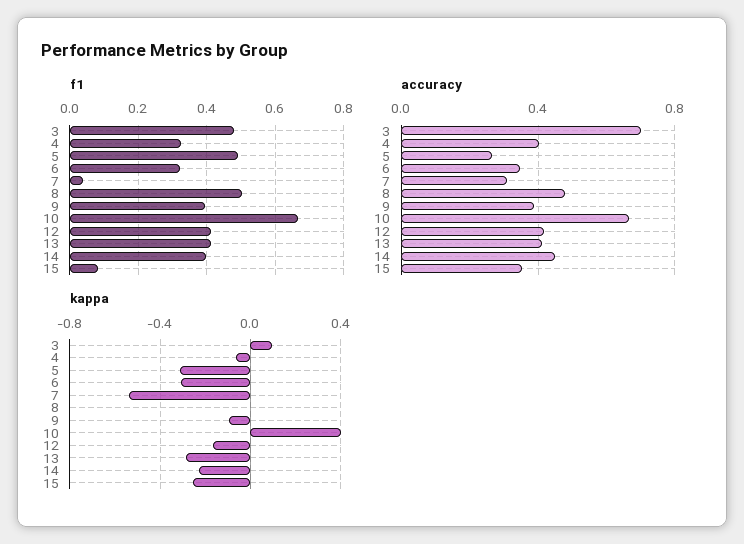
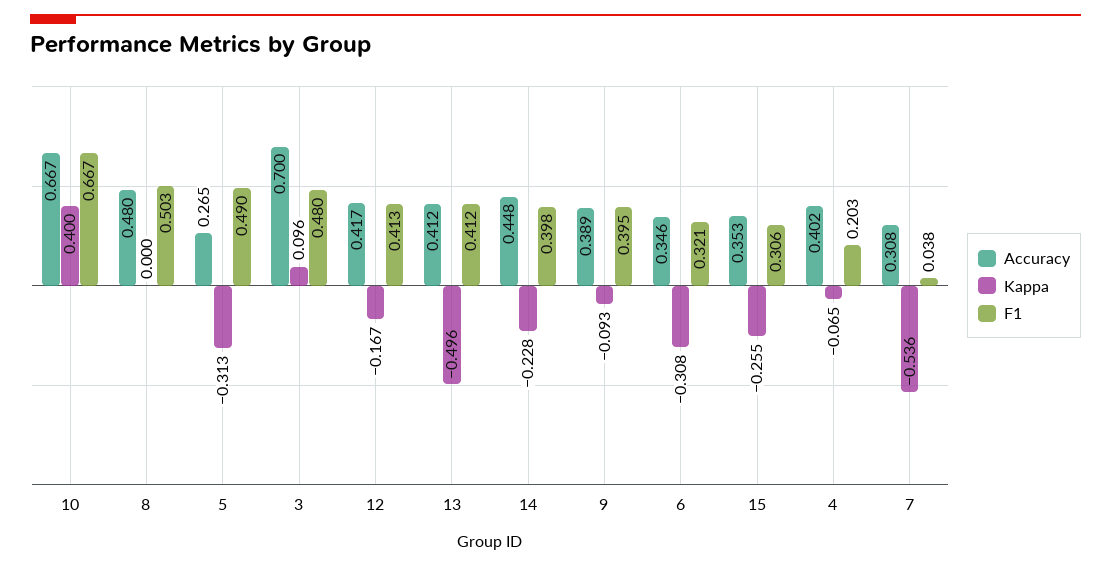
f1, 4: 0.32 -> 0.203
f1, 15: 0.08 -> 0.306
kappa, 13: -0.3 -> -0.496

